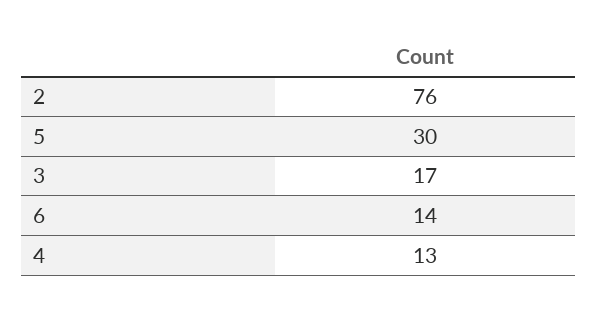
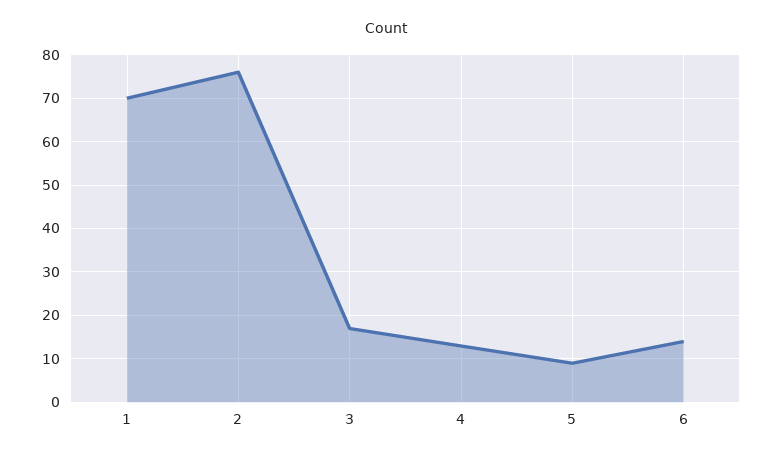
5: 30 -> 10
1: none -> 70

